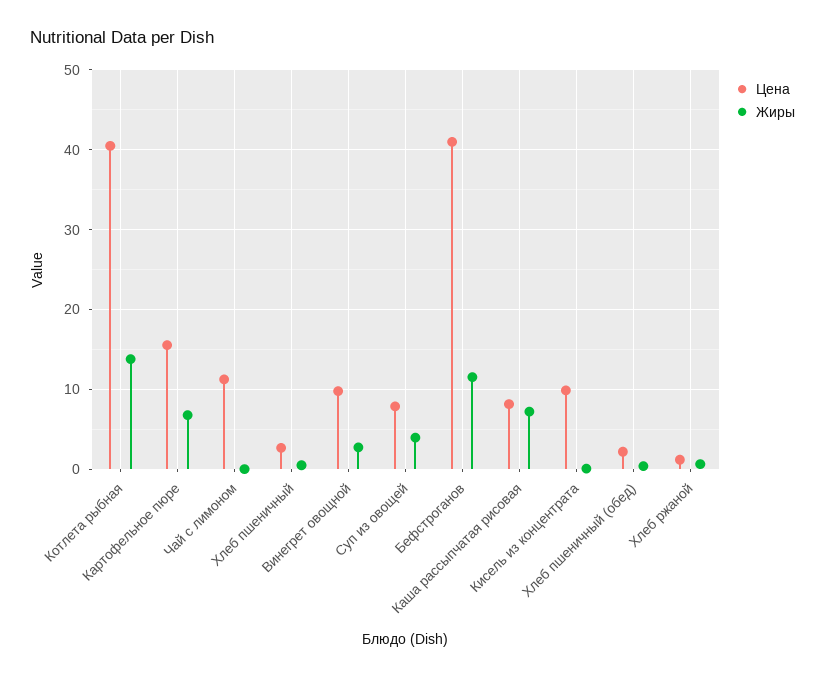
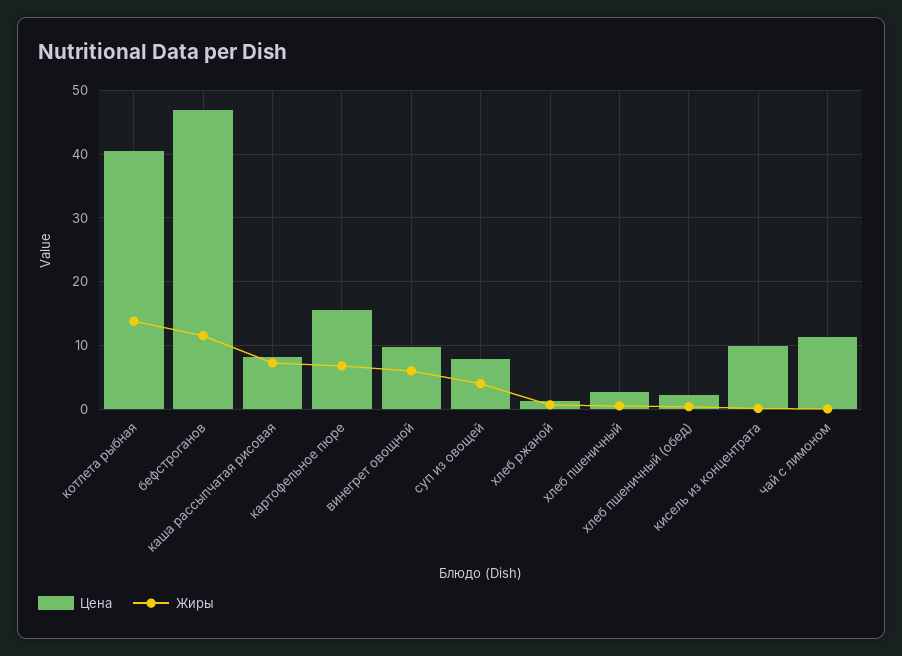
Жиры, Винегрет овощной: 3 -> 6
Цена, Бефстроганов: 41 -> 47

